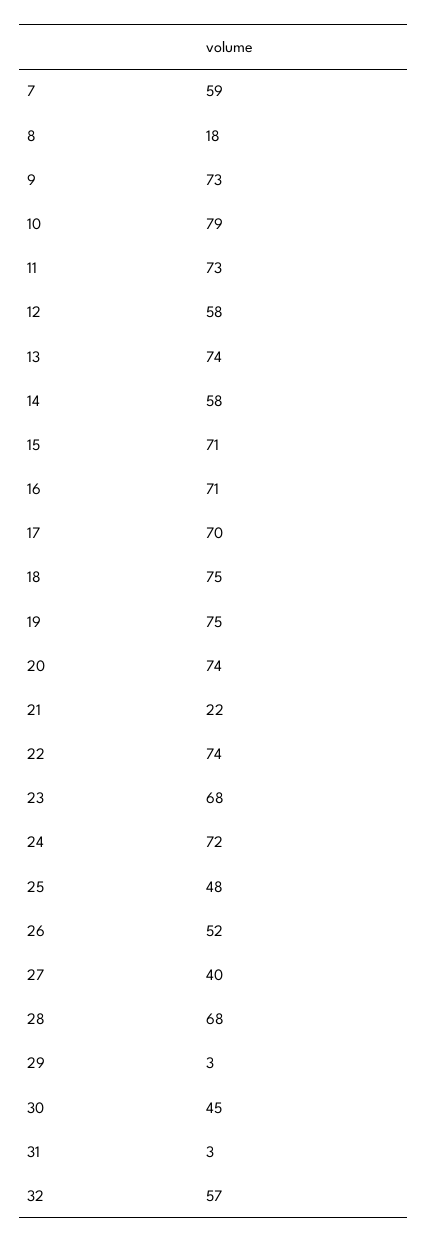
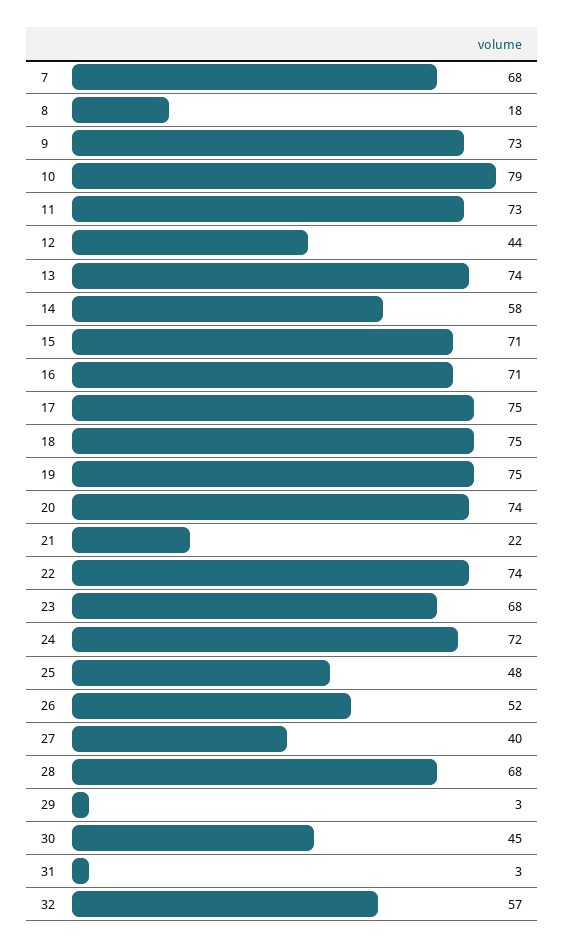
7: 59 -> 68
12: 58 -> 44
17: 70 -> 75

